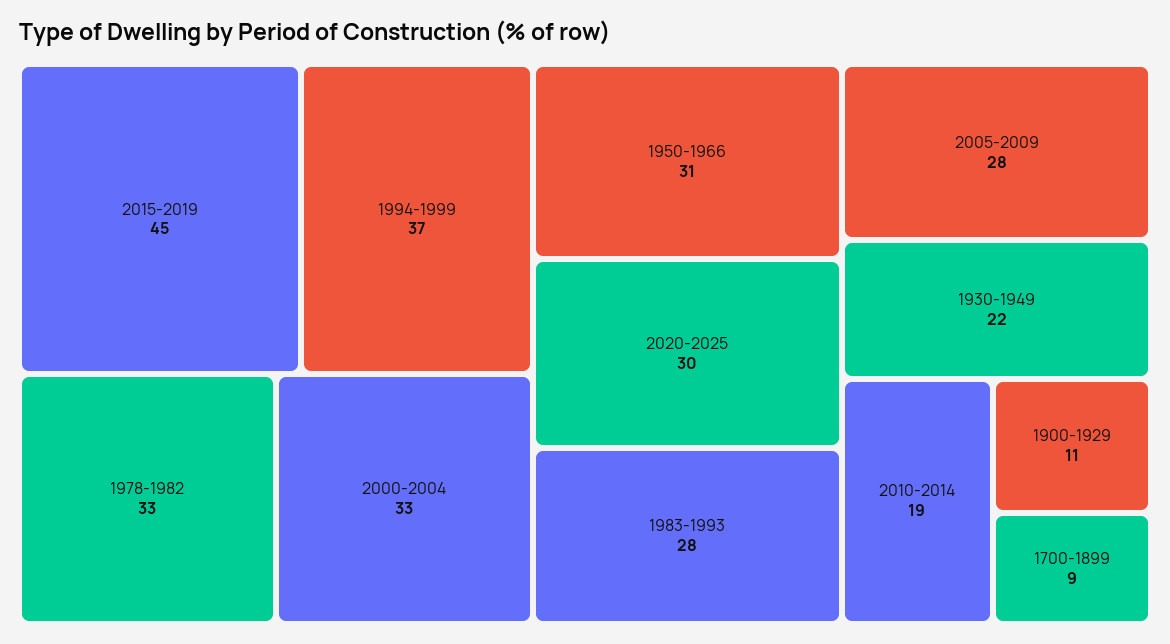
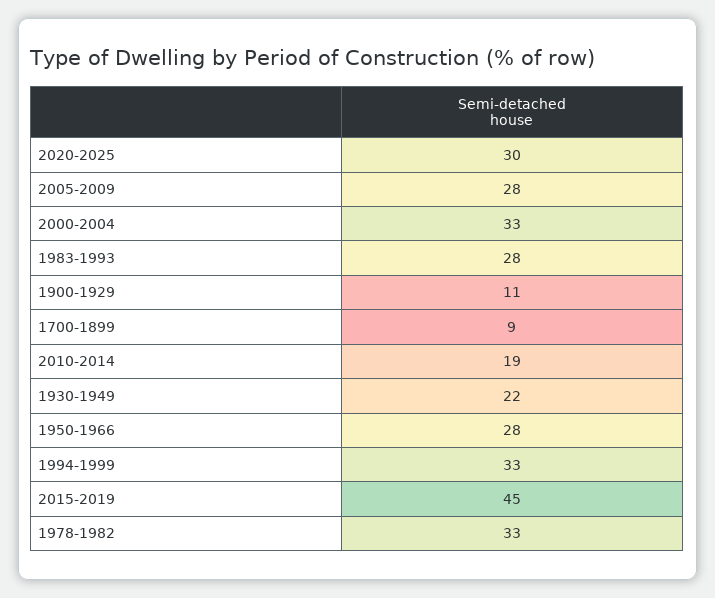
1994-1999: 37 -> 33
1950-1966: 31 -> 28

